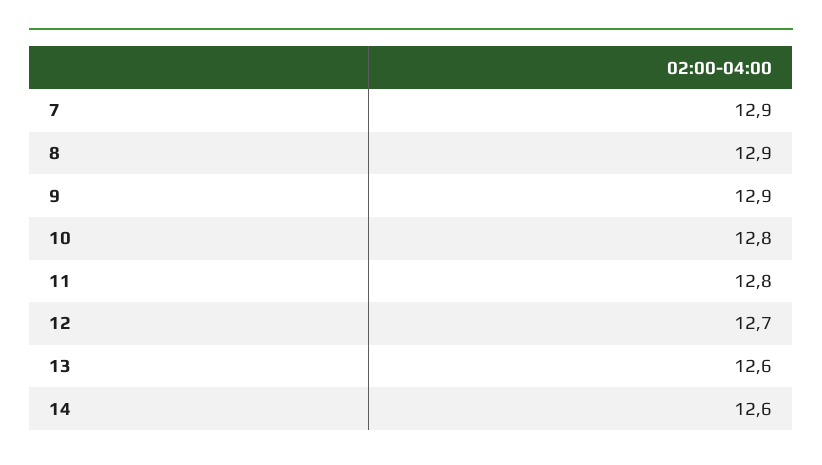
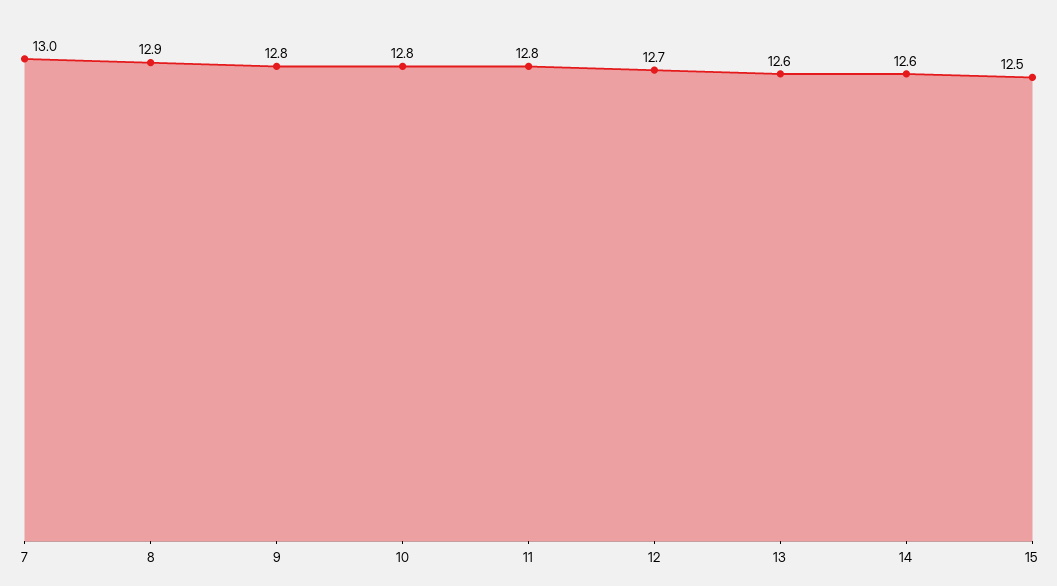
7: 12.9 -> 13
9: 12.9 -> 12.8
15: none -> 12.5

